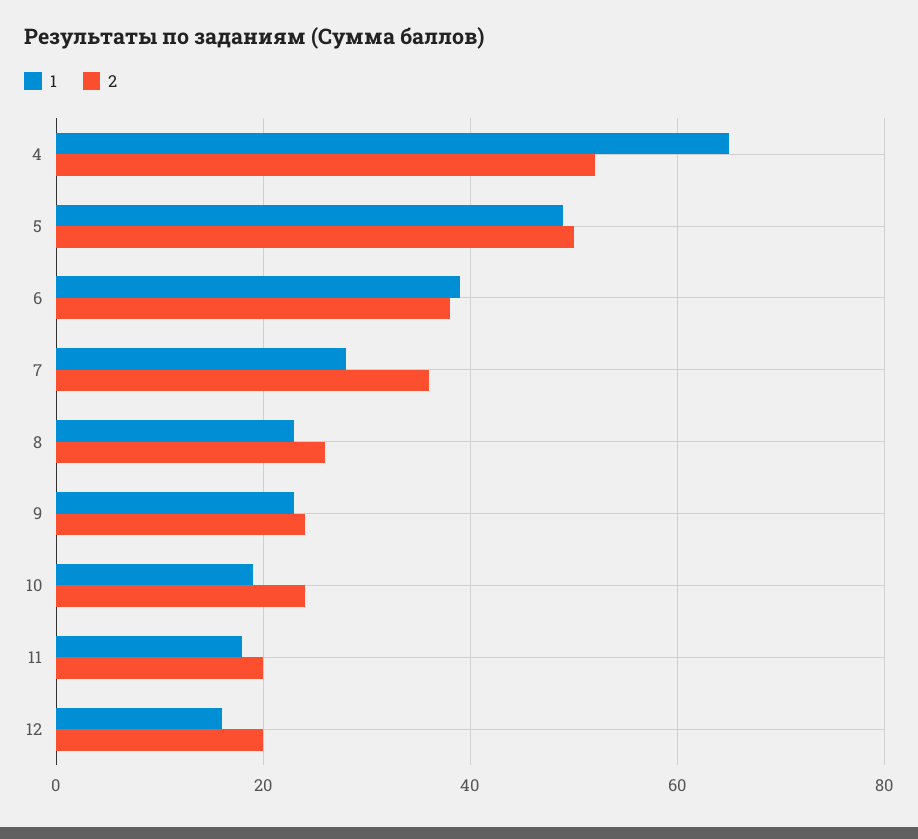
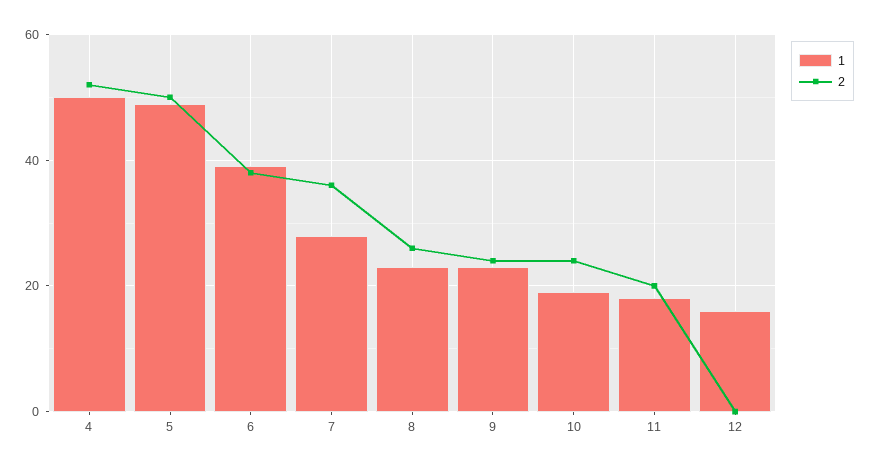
1, 4: 65 -> 50
2, 12: 20 -> 0

